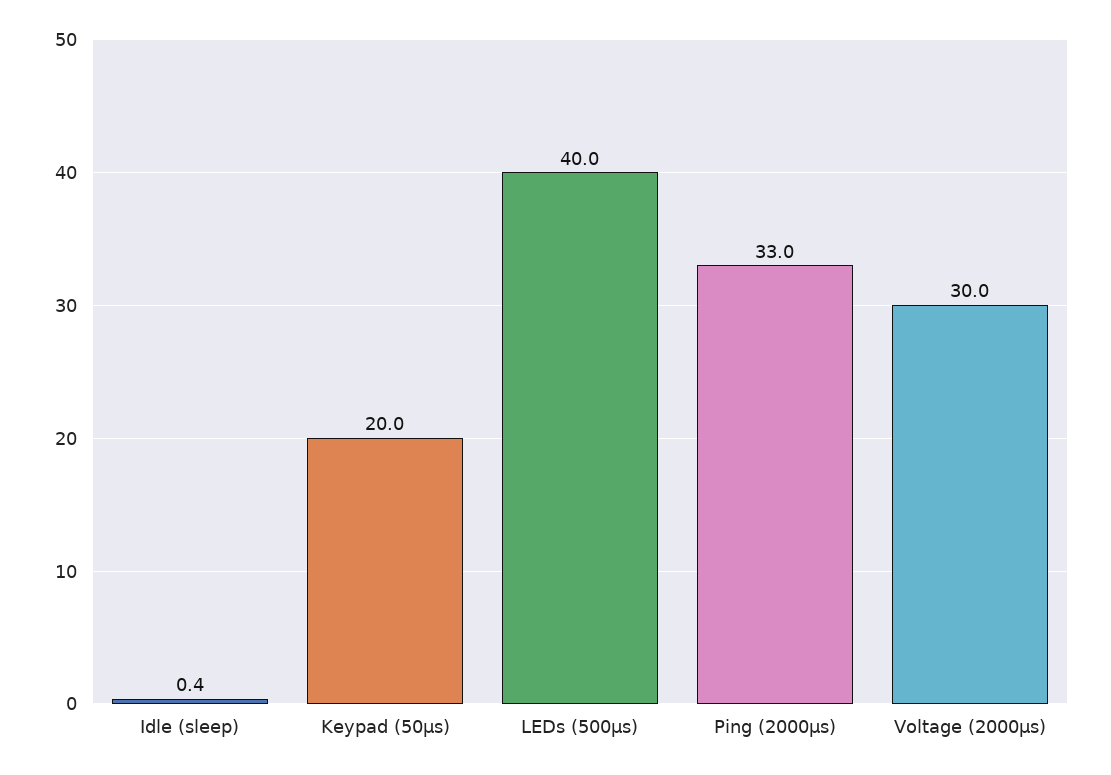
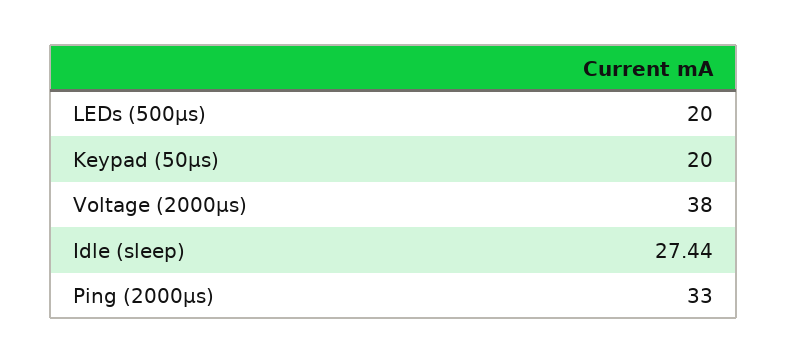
Idle (sleep): 0.4 -> 27.44
LEDs (500µs): 40 -> 20
Voltage (2000µs): 30 -> 38

